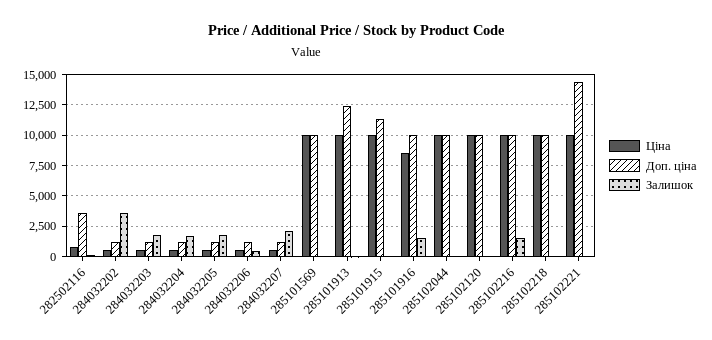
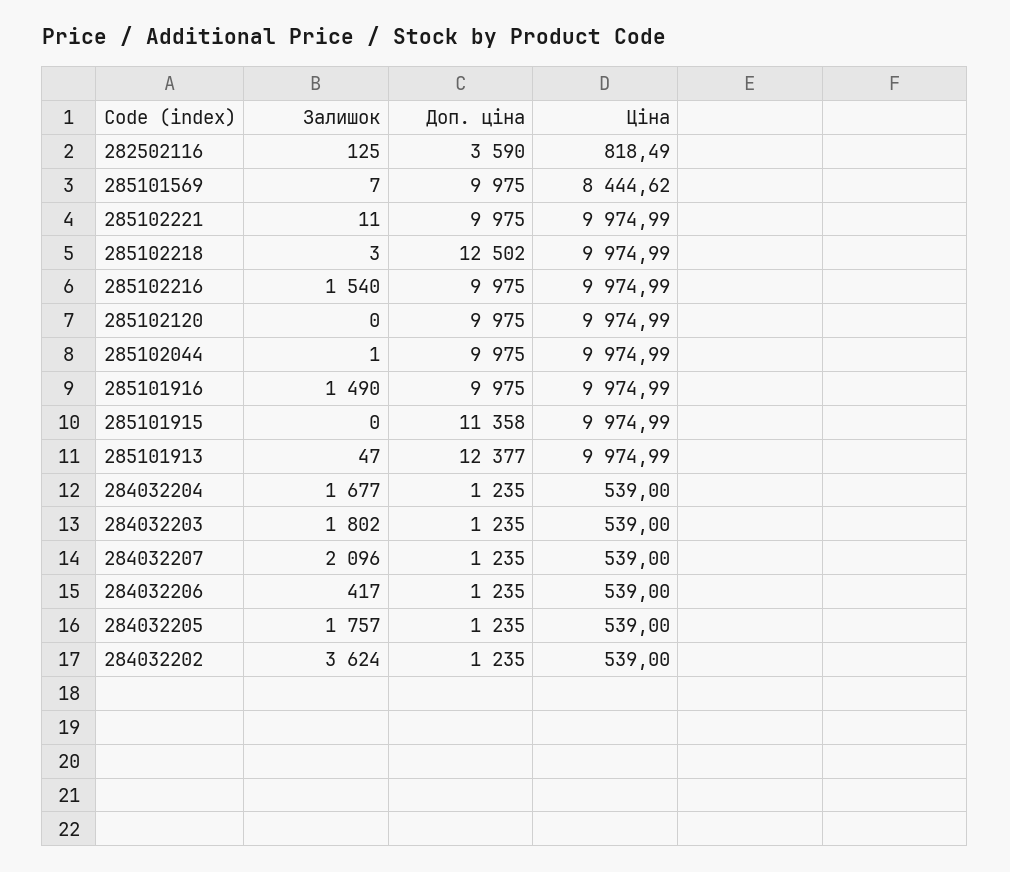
Ціна, 285101569: 10000 -> 8444.62
Ціна, 285101916: 8500 -> 9974.99
Доп. ціна, 285102218: 10000 -> 12502
Доп. ціна, 285102221: 14500 -> 9975

